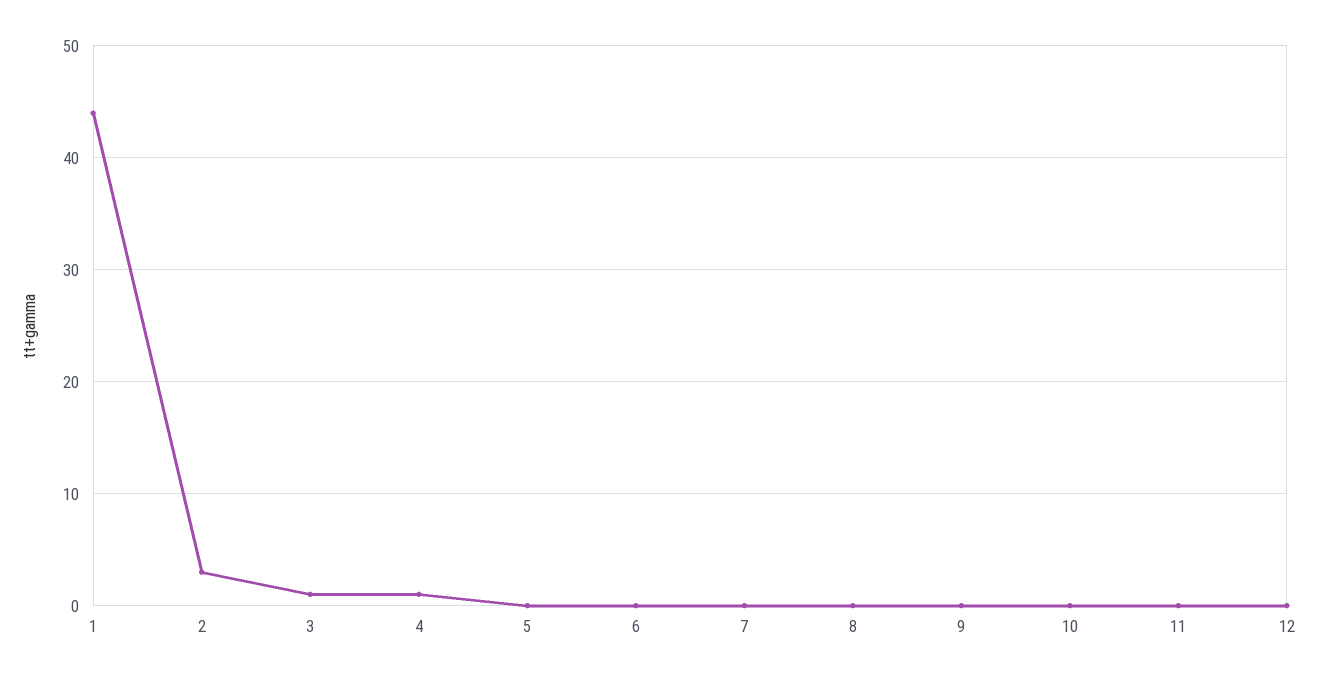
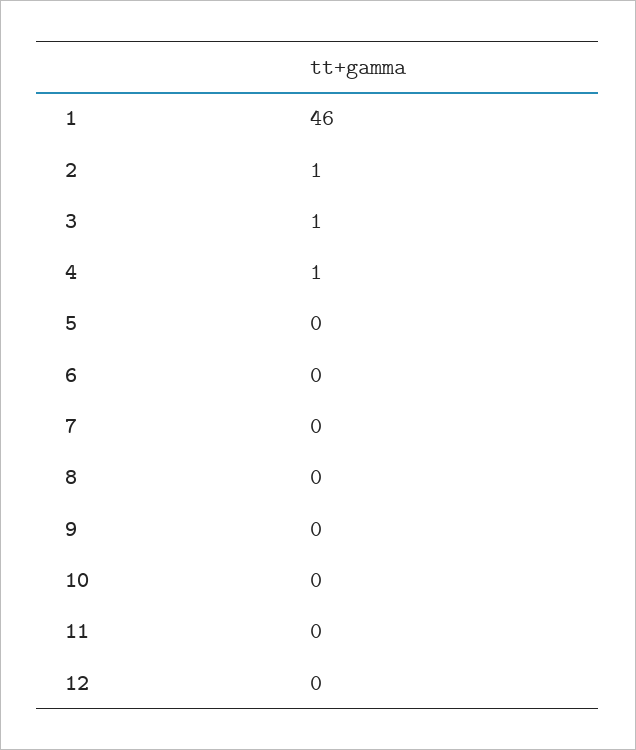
1: 44 -> 46
2: 3 -> 1

